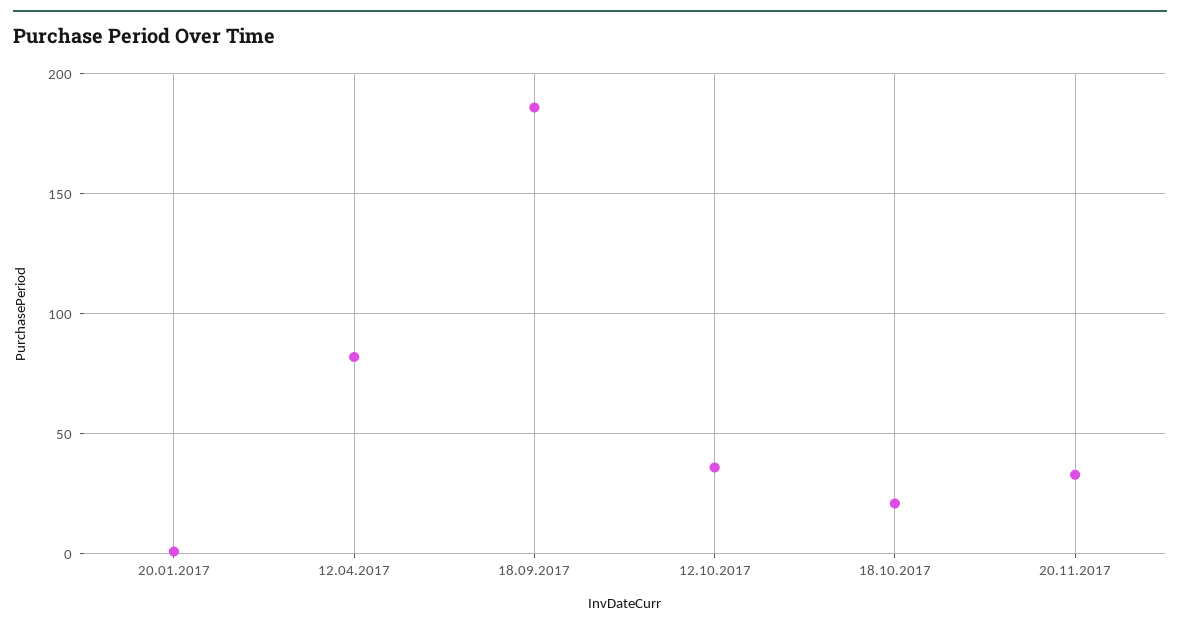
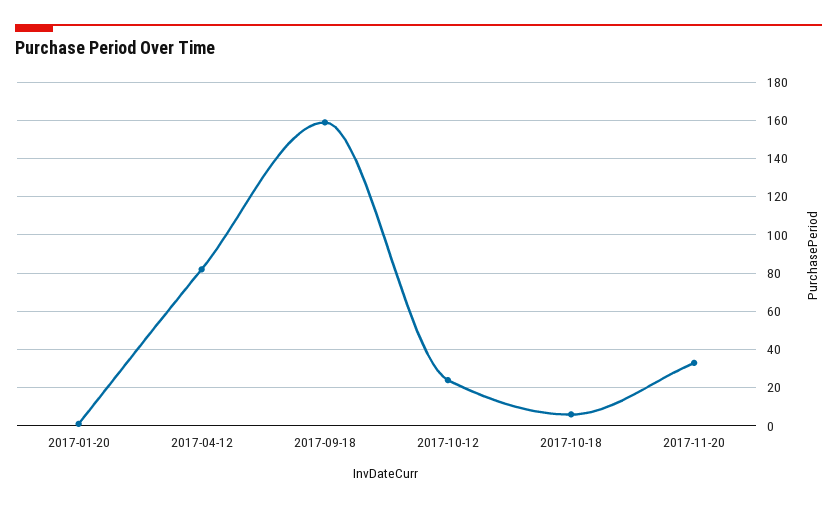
18.09.2017: 185 -> 160
12.10.2017: 35 -> 25
18.10.2017: 20 -> 5

